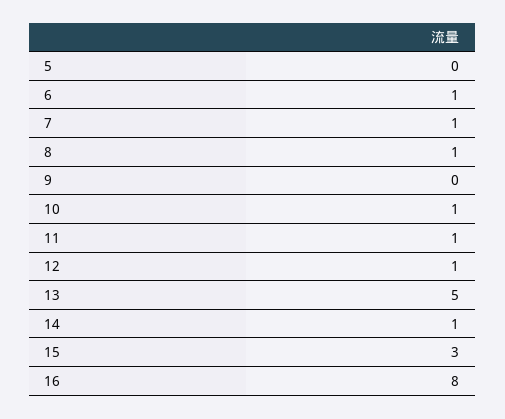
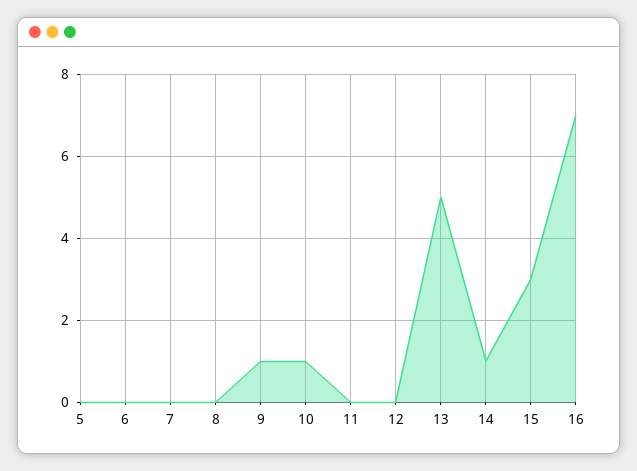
6: 1 -> 0
7: 1 -> 0
8: 1 -> 0
9: 0 -> 1
11: 1 -> 0
12: 1 -> 0
16: 8 -> 7

